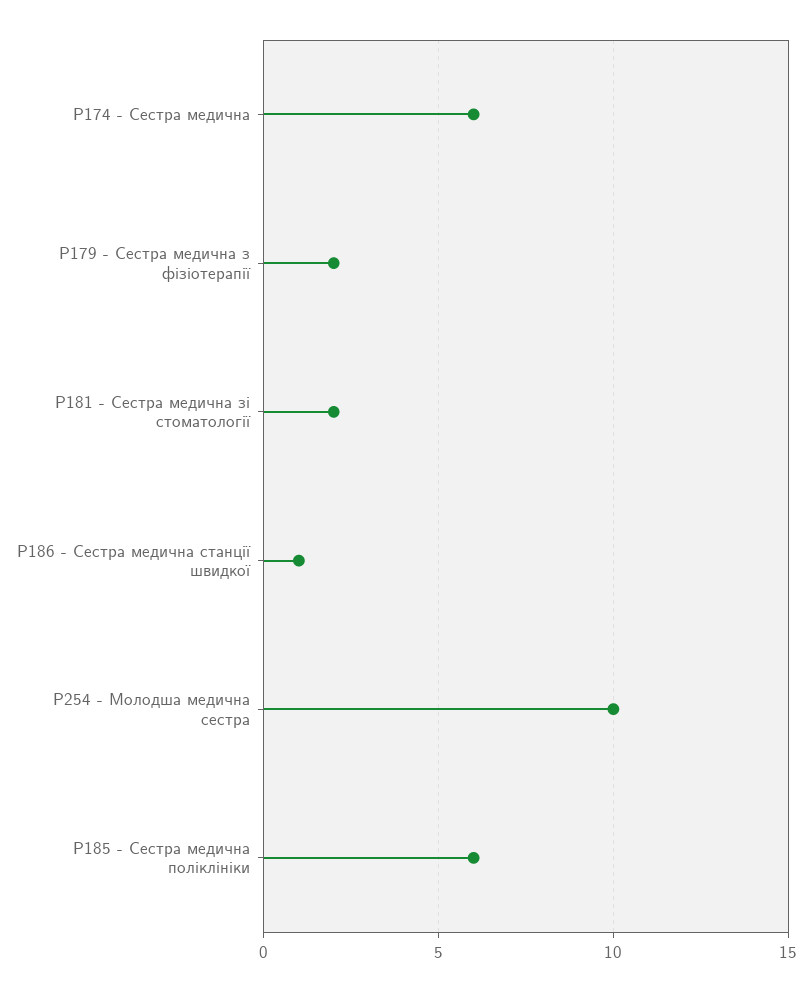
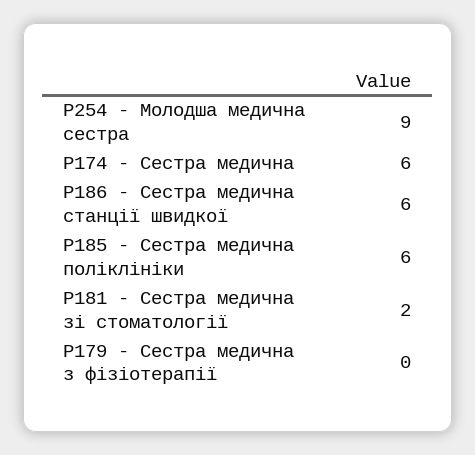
P179 - Сестра медична з фізіотерапії: 2 -> 0
P186 - Сестра медична станції швидкої: 1 -> 6
P254 - Молодша медична сестра: 10 -> 9

